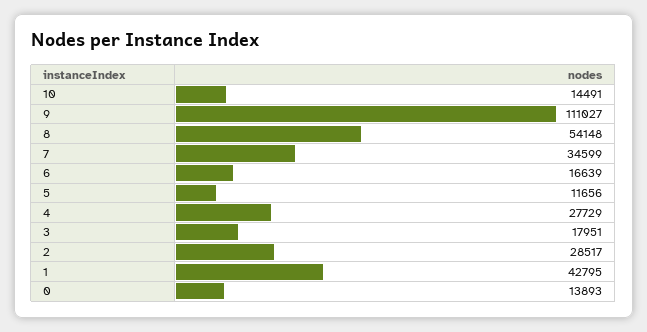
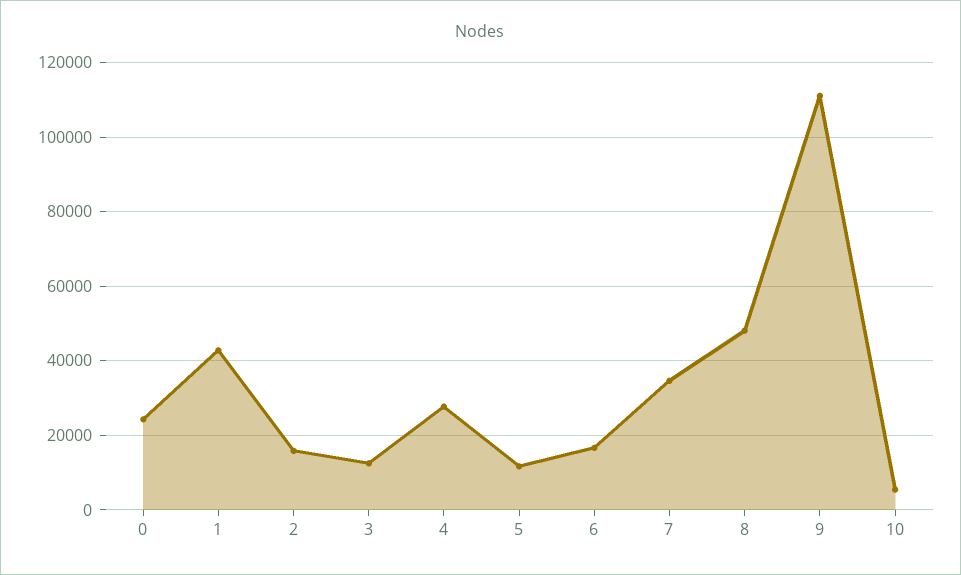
10: 14491 -> 6000
8: 54148 -> 48000
3: 17951 -> 12000
2: 28517 -> 16000
0: 13893 -> 24000

